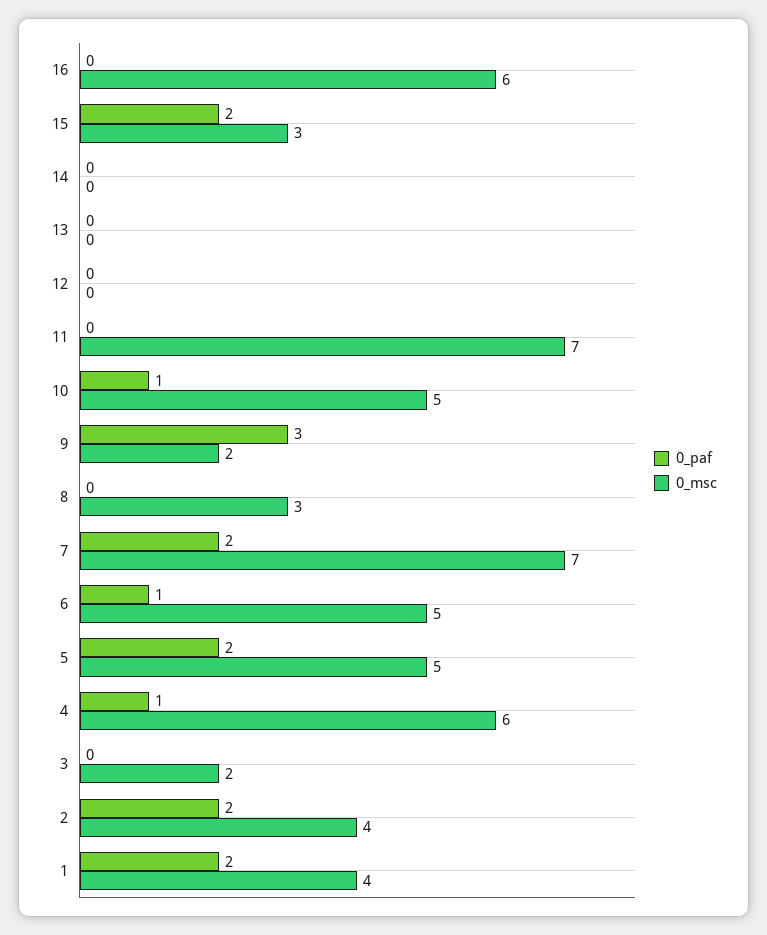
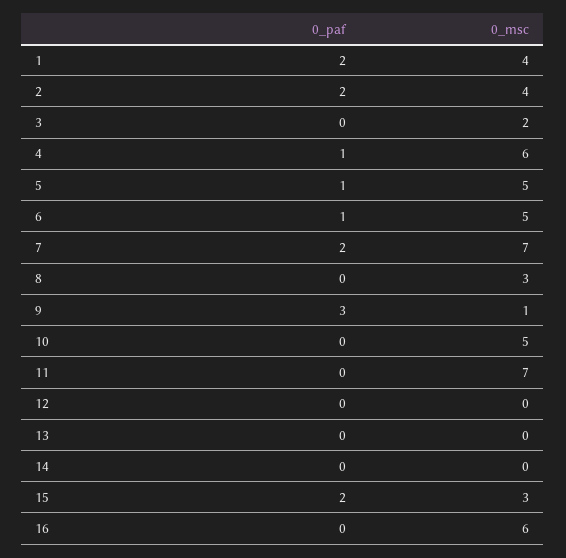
0_paf, 10: 1 -> 0
0_msc, 9: 2 -> 1
0_paf, 5: 2 -> 1

